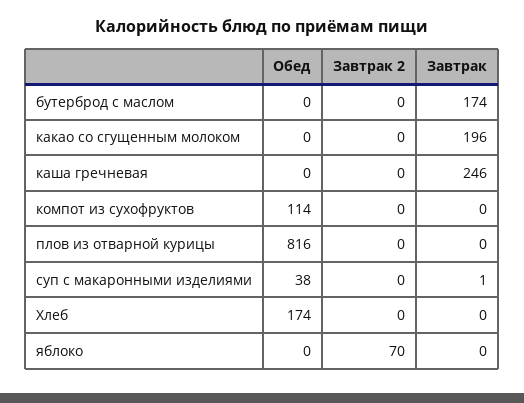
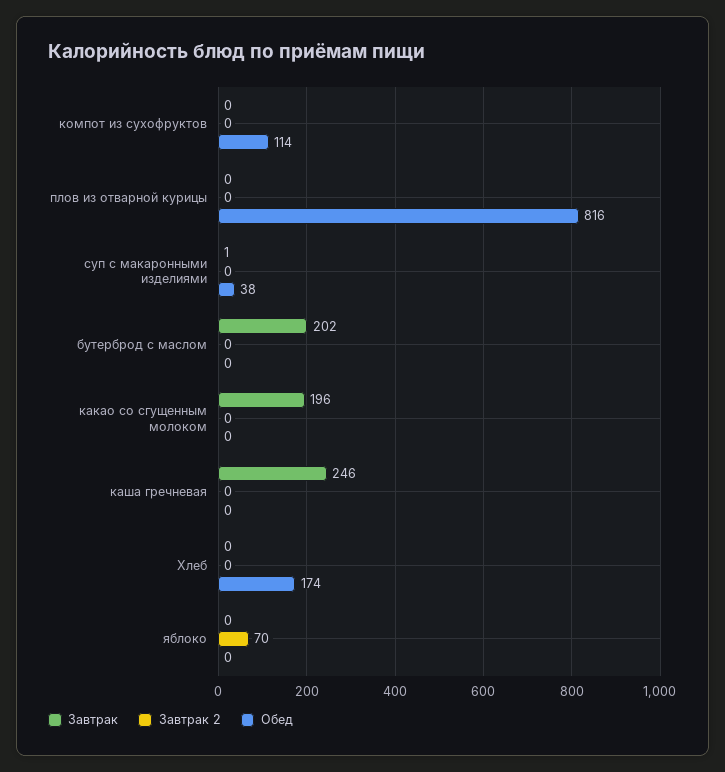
Завтрак, бутерброд с маслом: 174 -> 202

